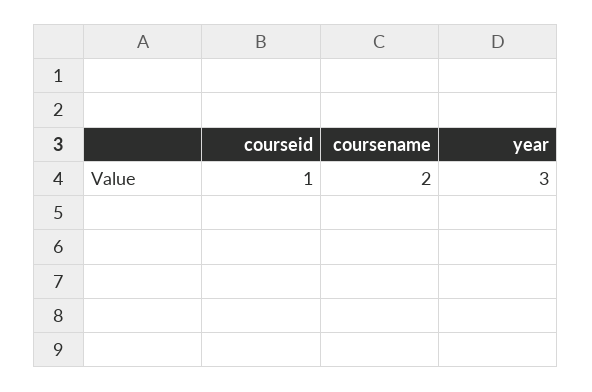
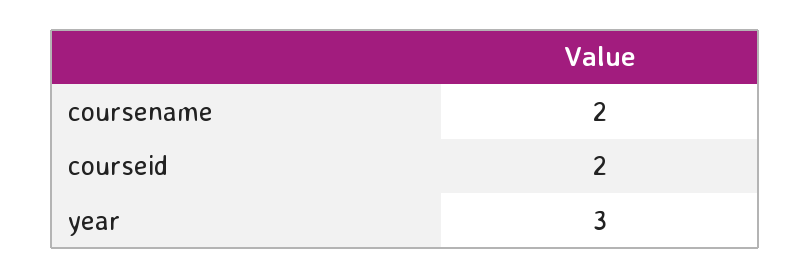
courseid: 1 -> 2

